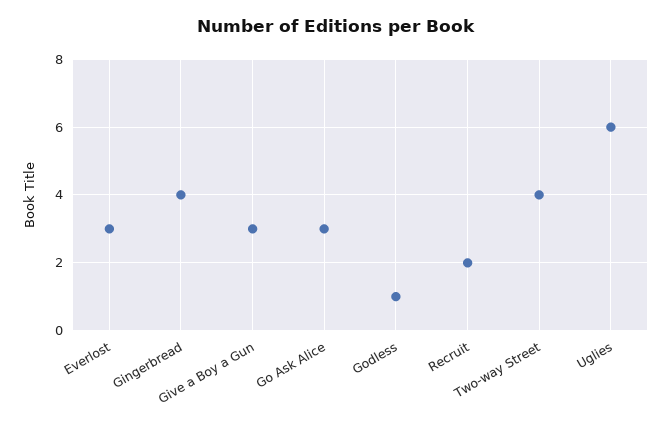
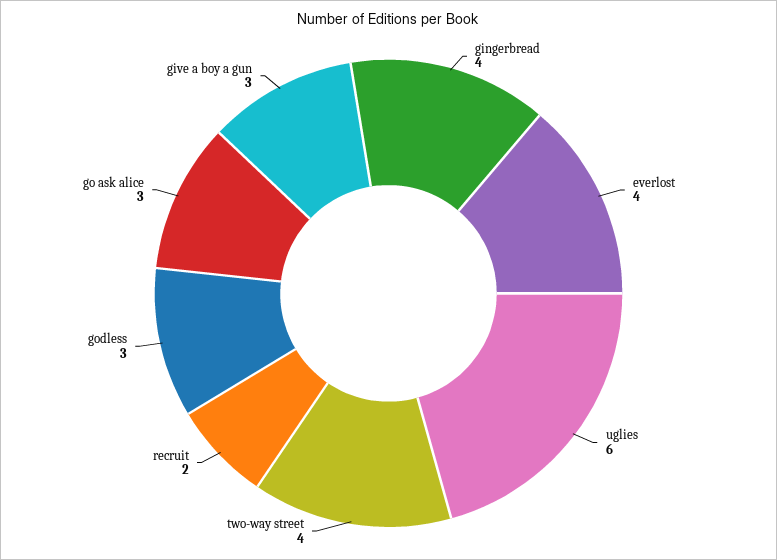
Everlost: 3 -> 4
Godless: 1 -> 3

